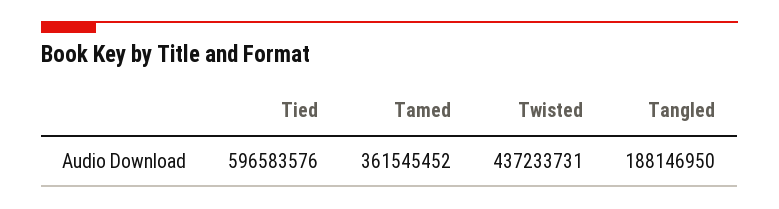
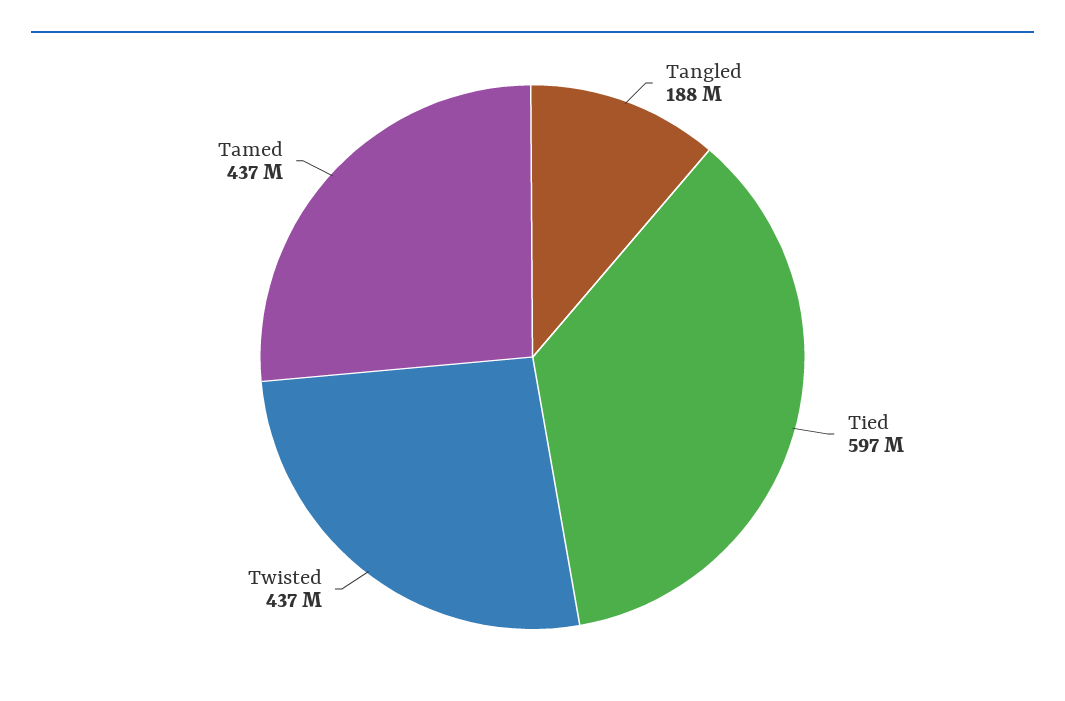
Tamed: 361545452 -> 437000000

